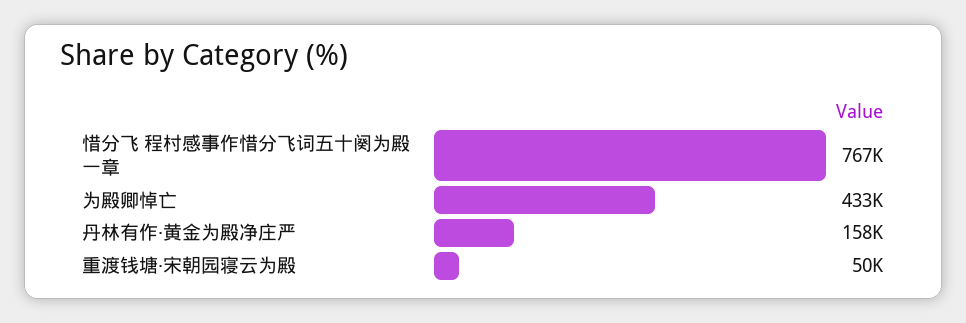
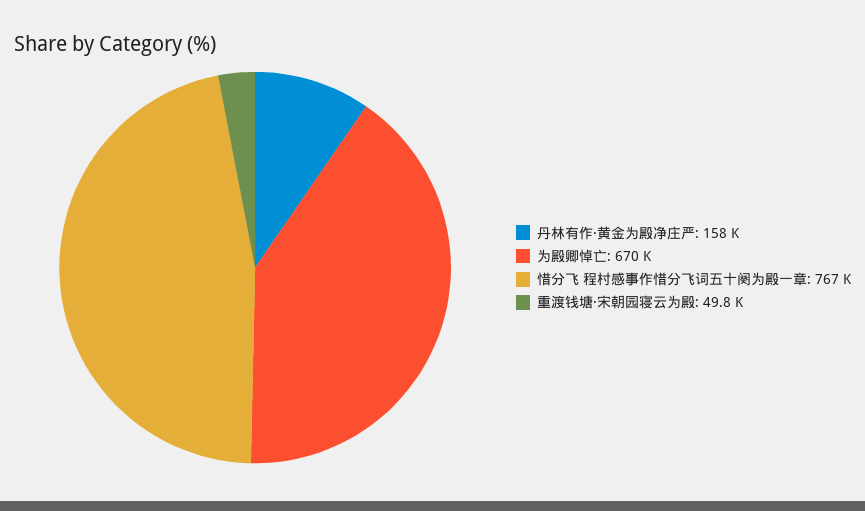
为殿卿悼亡: 433000 -> 670000

